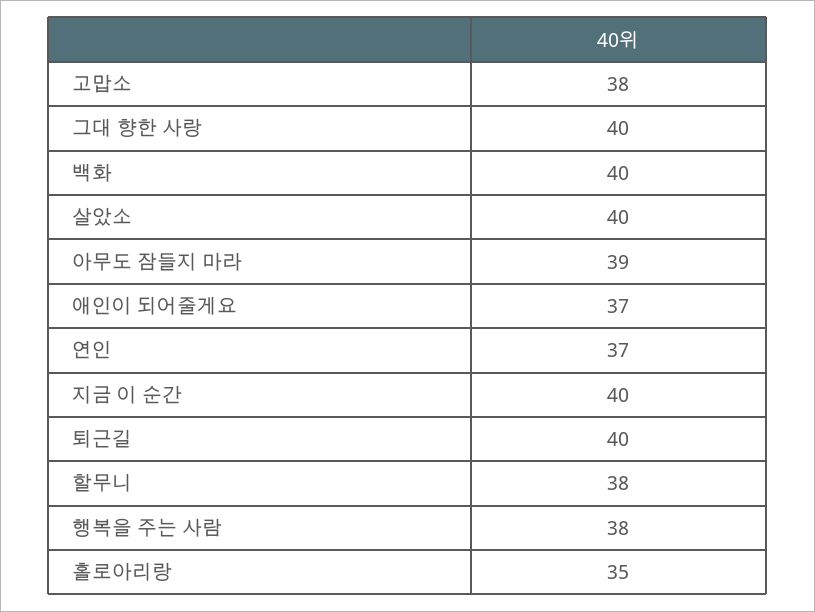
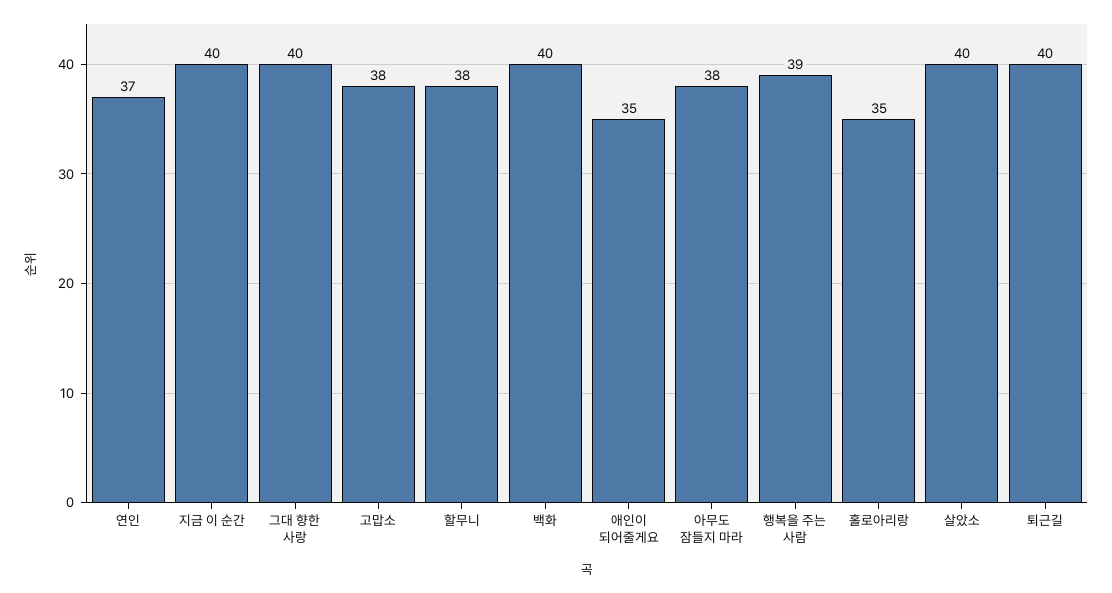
아무도 잠들지 마라: 39 -> 38
애인이 되어줄게요: 37 -> 35
행복을 주는 사람: 38 -> 39

